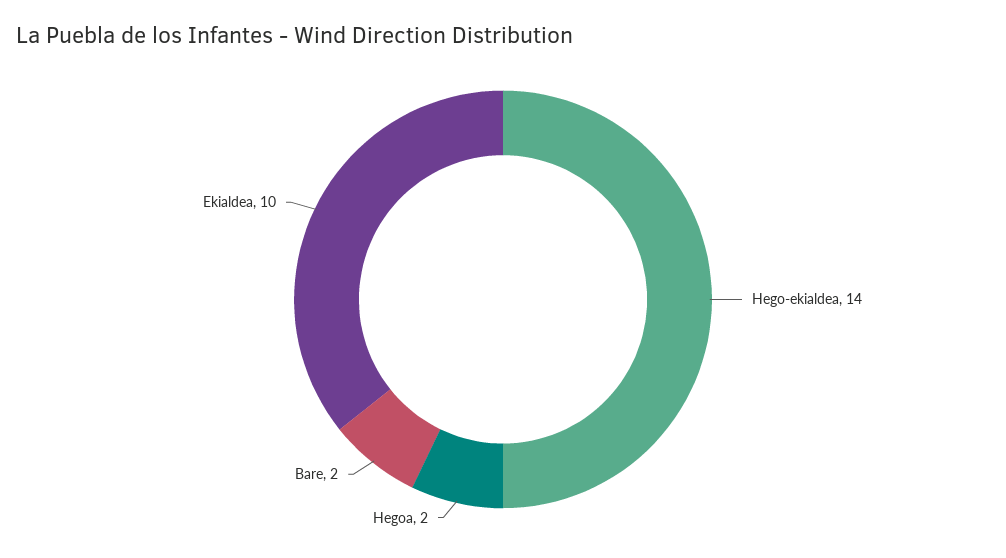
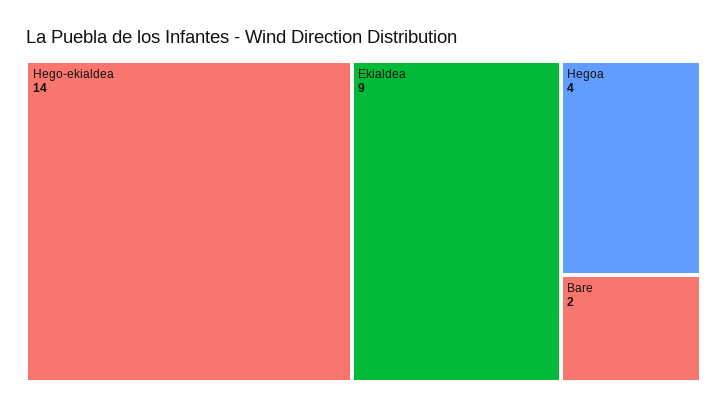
Hegoa: 2 -> 4
Ekialdea: 10 -> 9

